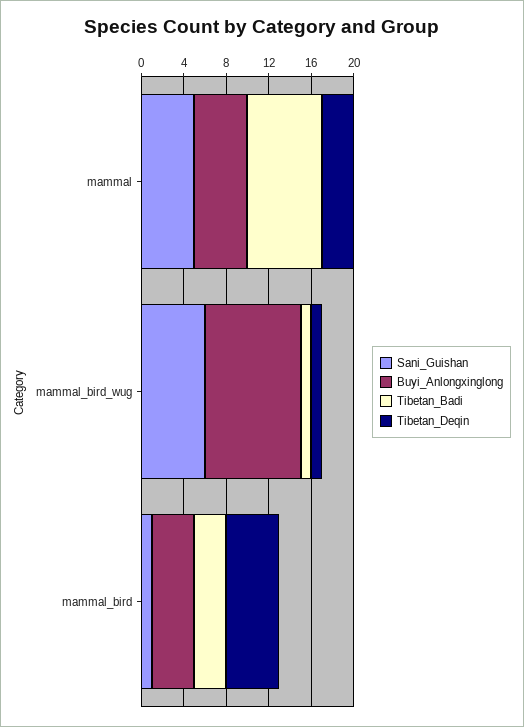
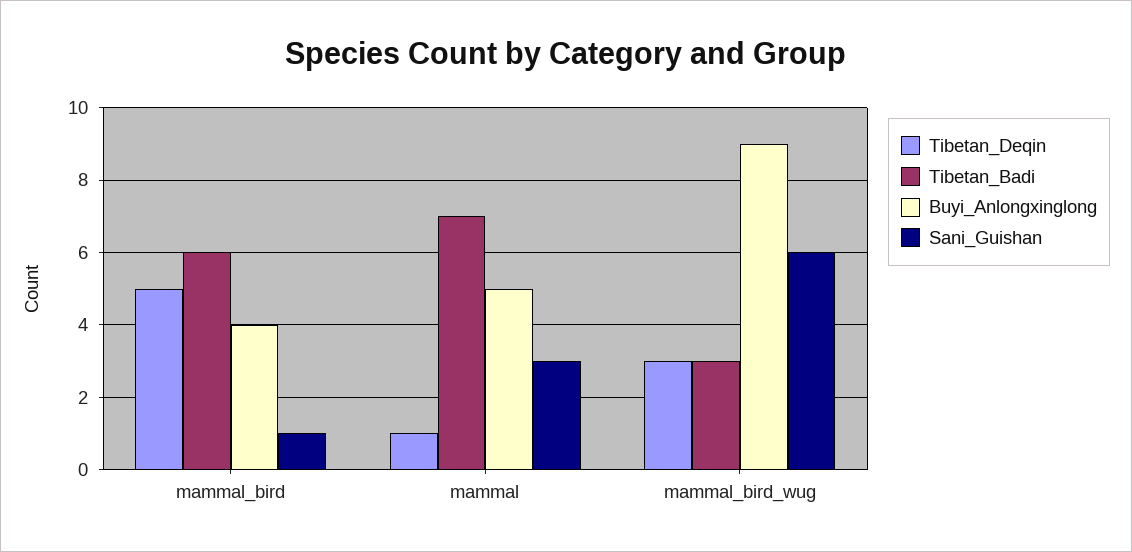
Sani_Guishan, mammal: 5 -> 3
Tibetan_Deqin, mammal: 3 -> 1
Tibetan_Badi, mammal_bird_wug: 1 -> 3
Tibetan_Deqin, mammal_bird_wug: 1 -> 3
Tibetan_Badi, mammal_bird: 3 -> 6

